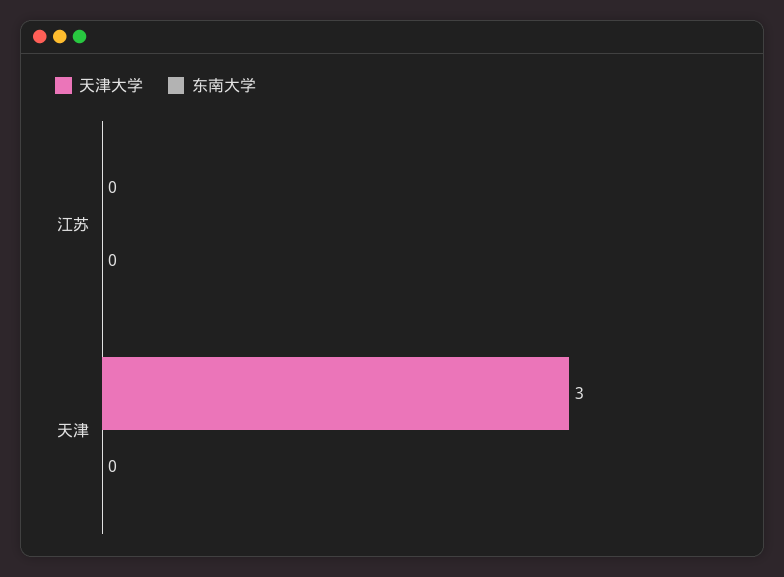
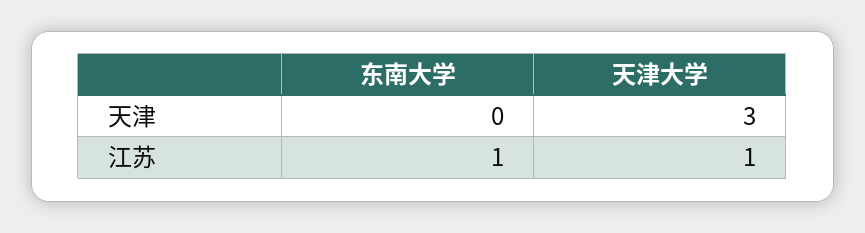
天津大学, 江苏: 0 -> 1
东南大学, 江苏: 0 -> 1

